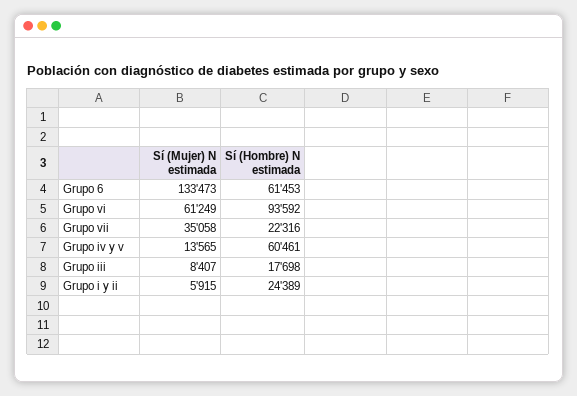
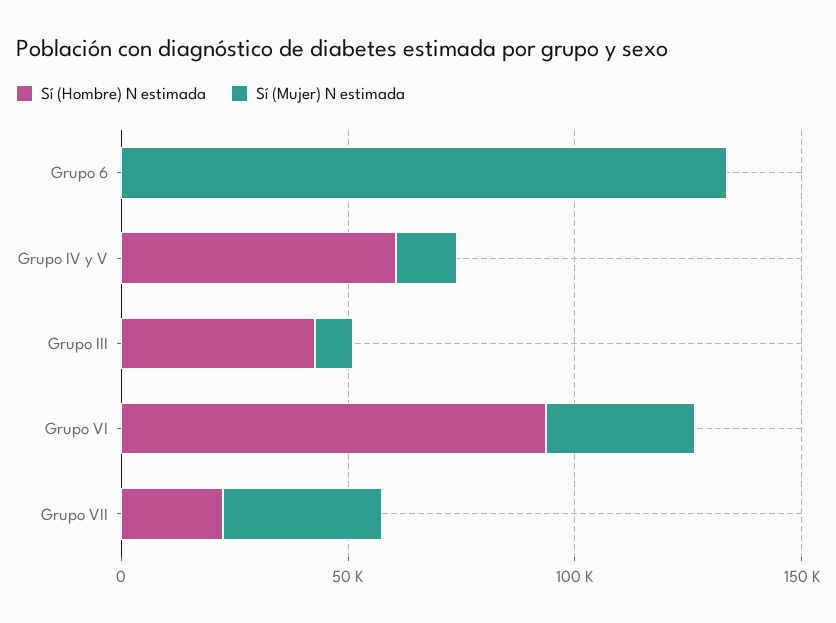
Sí (Hombre) N estimada, Grupo 6: 61453 -> 0
Sí (Mujer) N estimada, Grupo vi: 61249 -> 30000
Sí (Hombre) N estimada, Grupo iii: 17698 -> 40000
Sí (Mujer) N estimada, Grupo i y ii: 5915 -> none
Sí (Hombre) N estimada, Grupo i y ii: 24389 -> none

